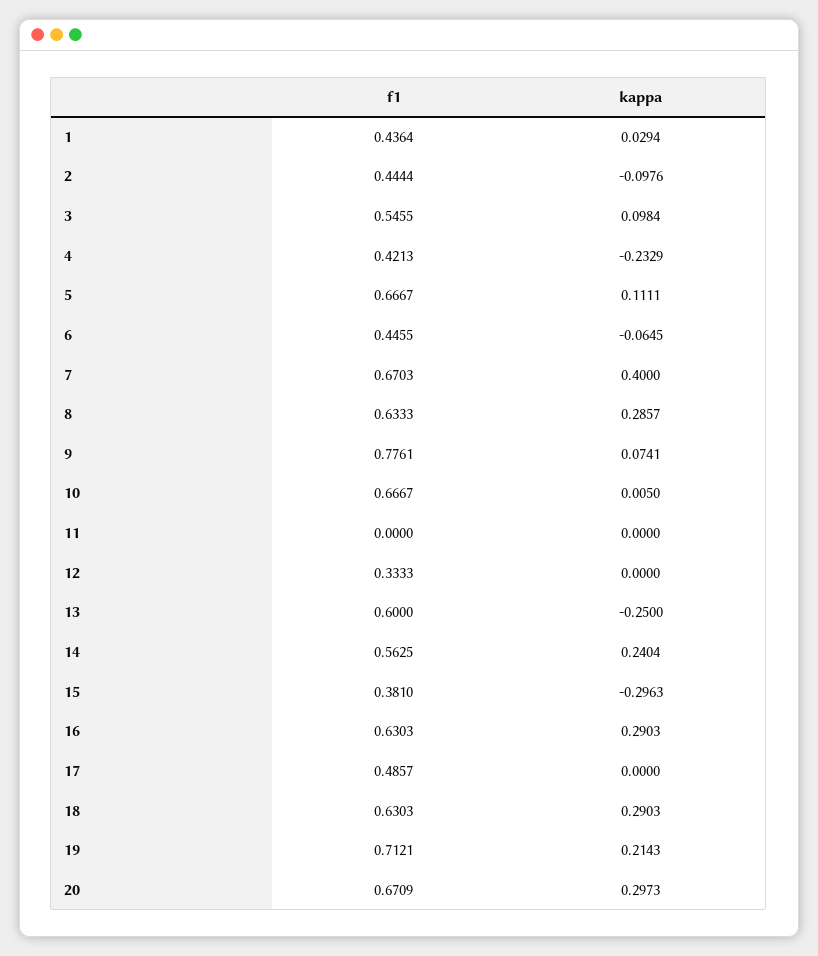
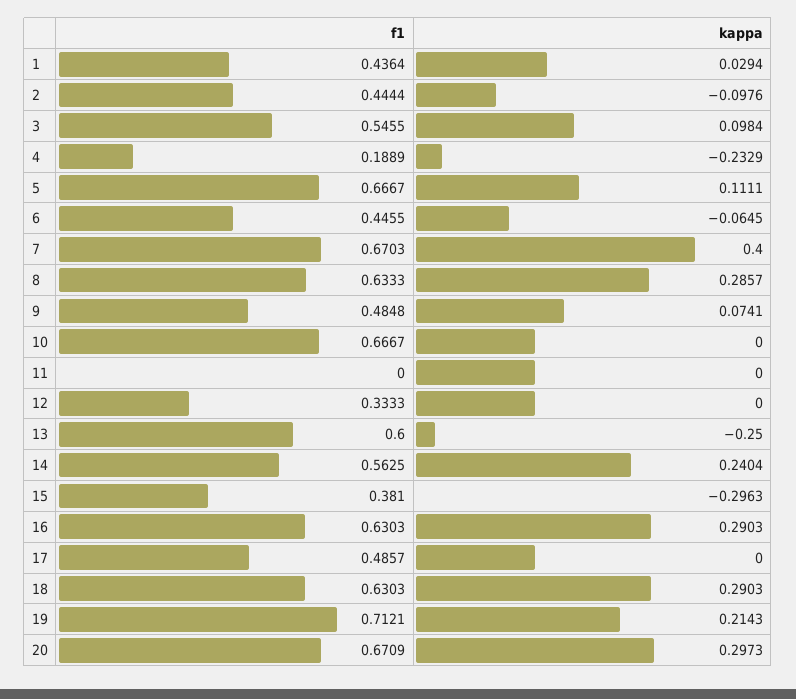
f1, 4: 0.4213 -> 0.1889
f1, 9: 0.7761 -> 0.4848
kappa, 10: 0.005 -> 0

